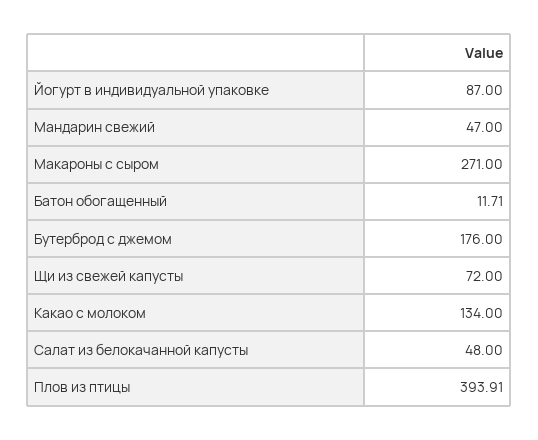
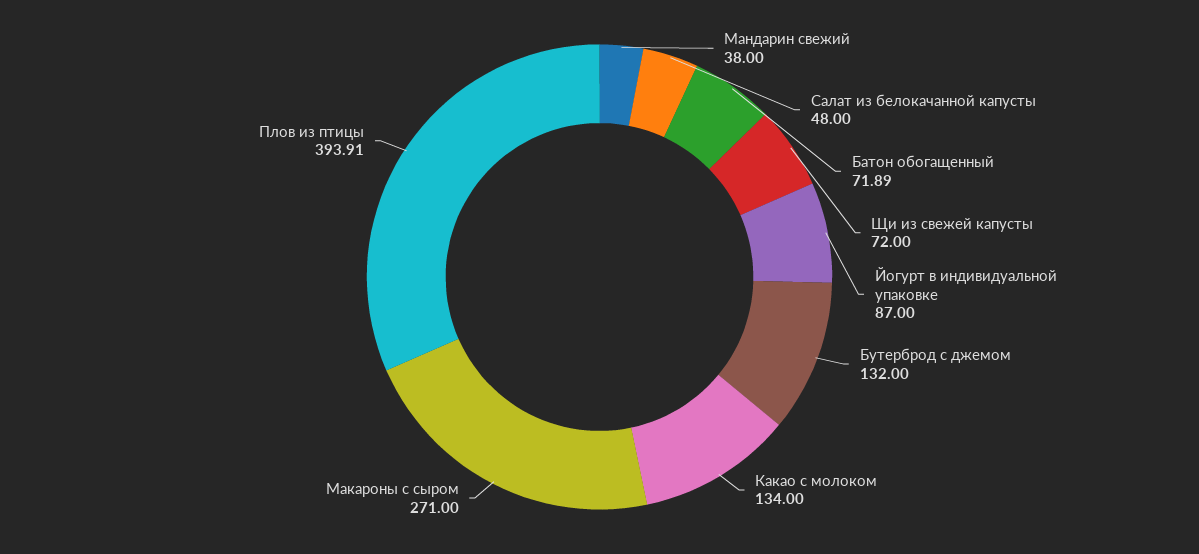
Мандарин свежий: 47 -> 38
Батон обогащенный: 11.71 -> 71.89
Бутерброд с джемом: 176 -> 132

